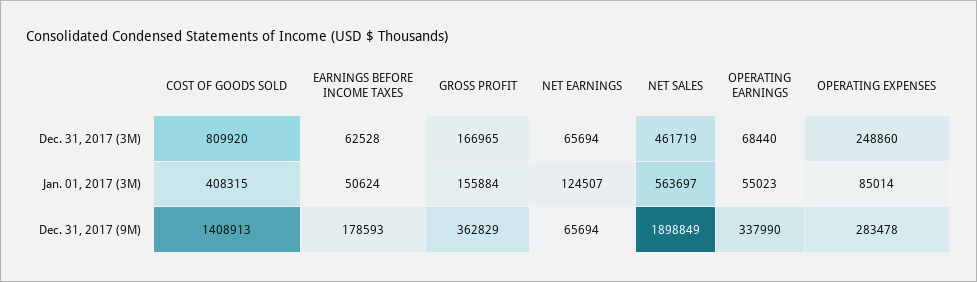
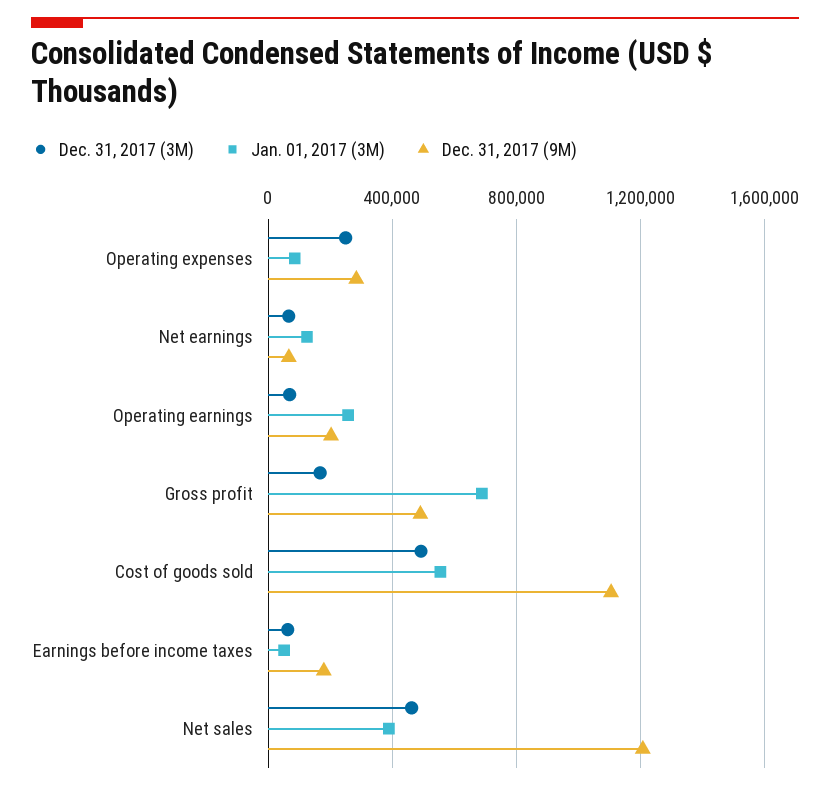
Dec. 31, 2017 (3M), COST OF GOODS SOLD: 809920 -> 500000
Jan. 01, 2017 (3M), COST OF GOODS SOLD: 408315 -> 550000
Jan. 01, 2017 (3M), GROSS PROFIT: 155884 -> 700000
Jan. 01, 2017 (3M), NET SALES: 563697 -> 400000
Jan. 01, 2017 (3M), OPERATING EARNINGS: 55023 -> 250000
Dec. 31, 2017 (9M), COST OF GOODS SOLD: 1408913 -> 1100000
Dec. 31, 2017 (9M), GROSS PROFIT: 362829 -> 500000
Dec. 31, 2017 (9M), NET SALES: 1898849 -> 1200000
Dec. 31, 2017 (9M), OPERATING EARNINGS: 337990 -> 200000

